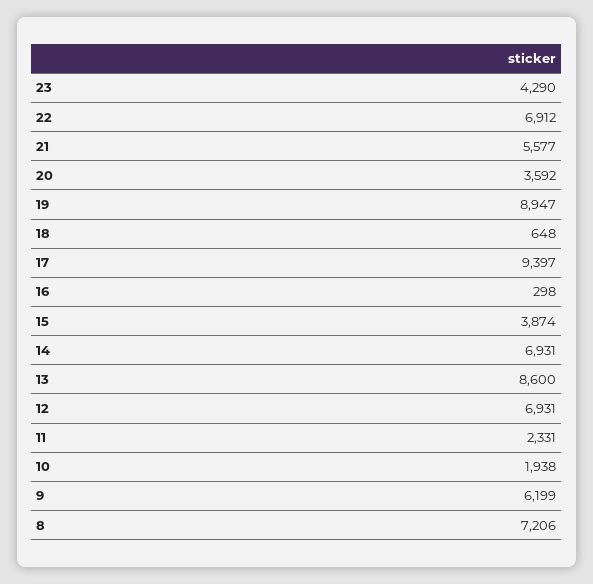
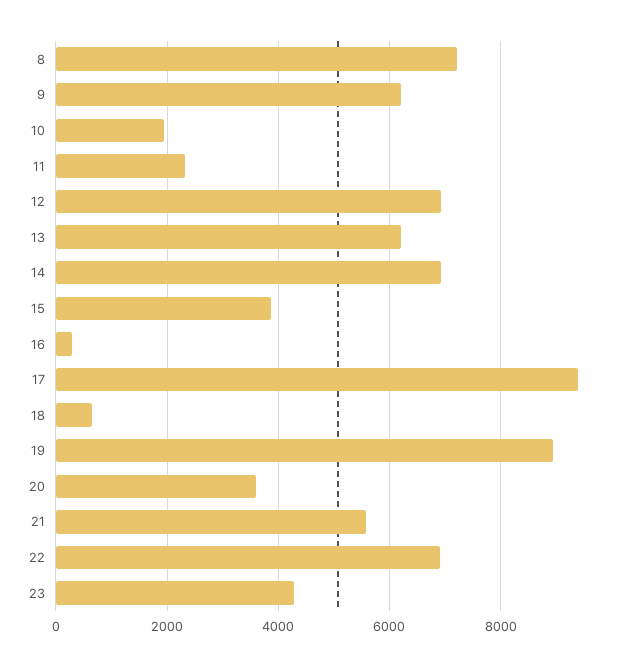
13: 8600 -> 6200

